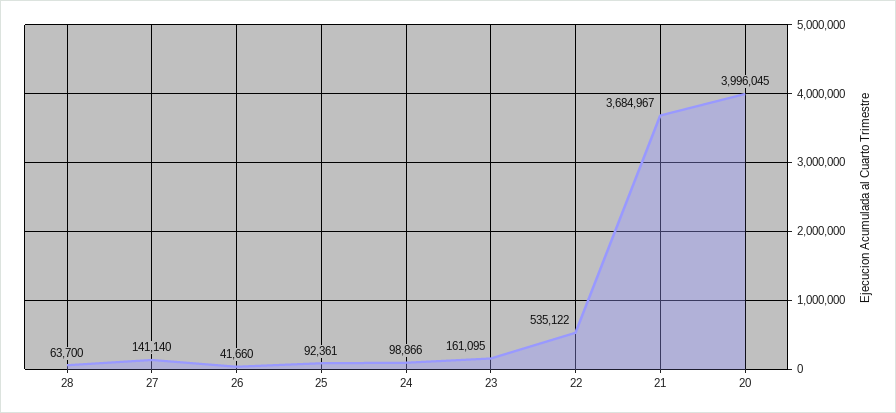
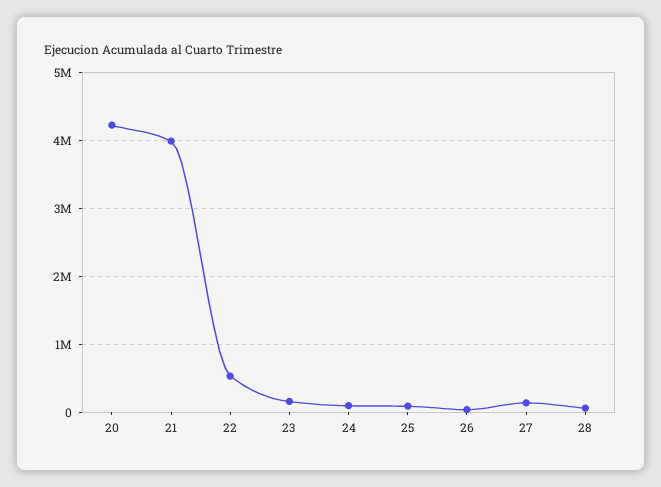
21: 3684967 -> 4000000
20: 3996045 -> 4200000

